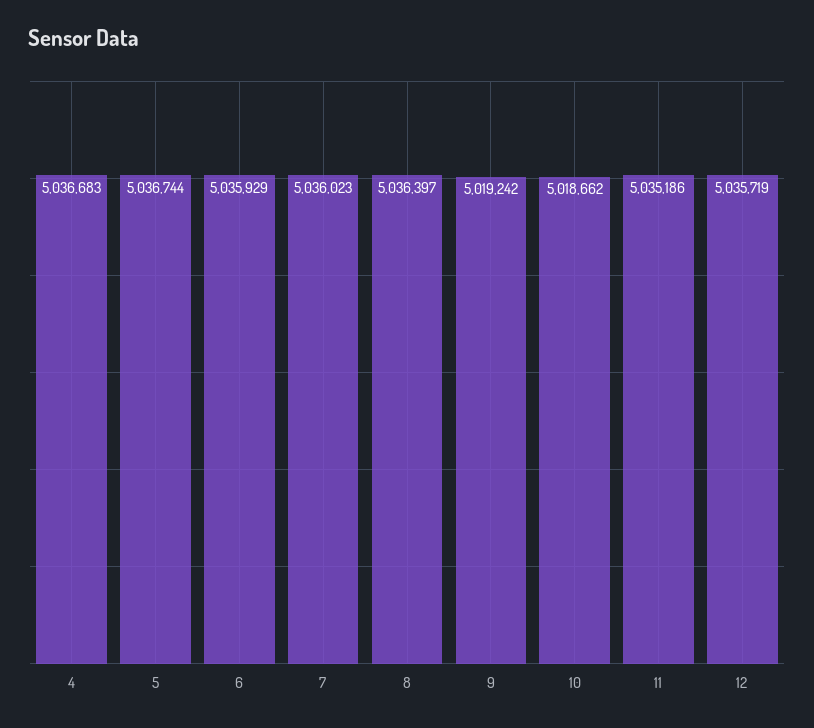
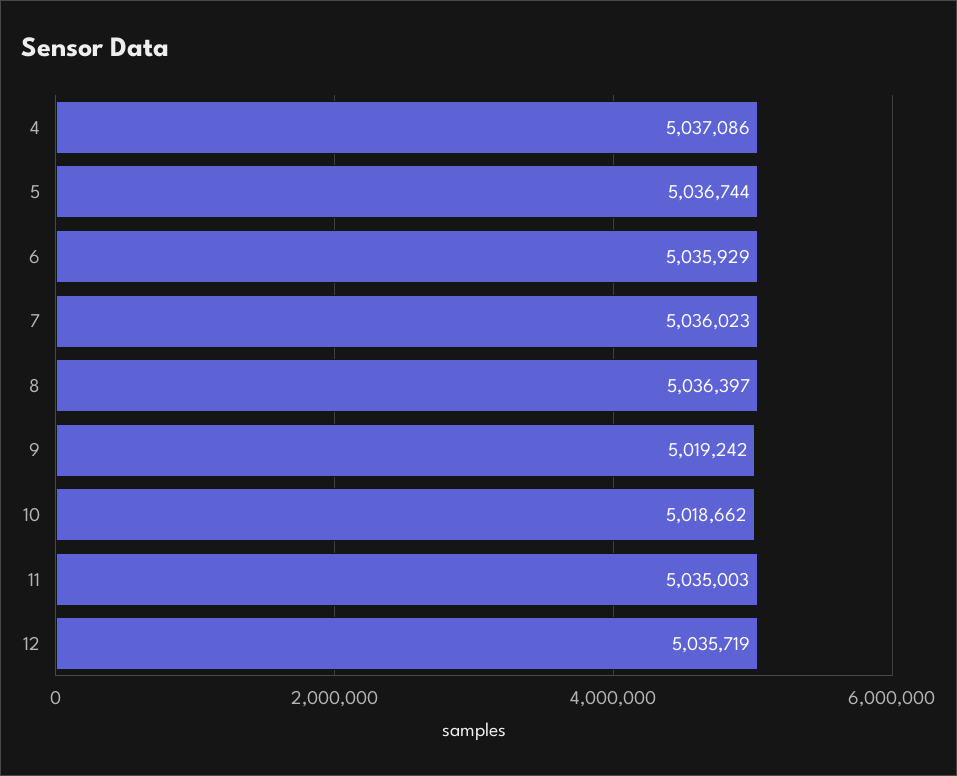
4: 5036683 -> 5037086
11: 5035186 -> 5035003

